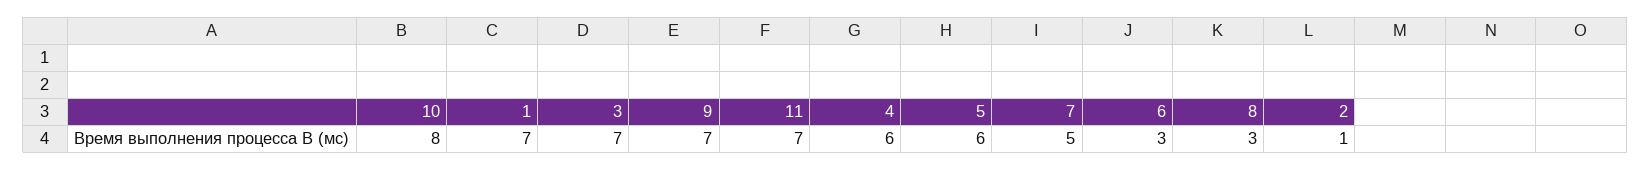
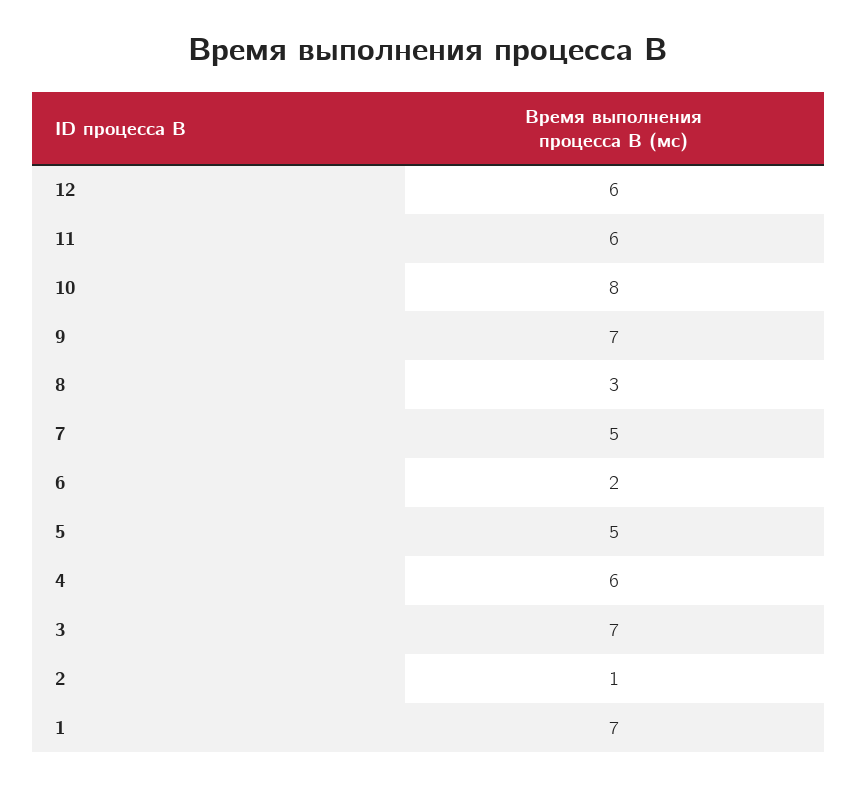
11: 7 -> 6
5: 6 -> 5
6: 3 -> 2
12: none -> 6

